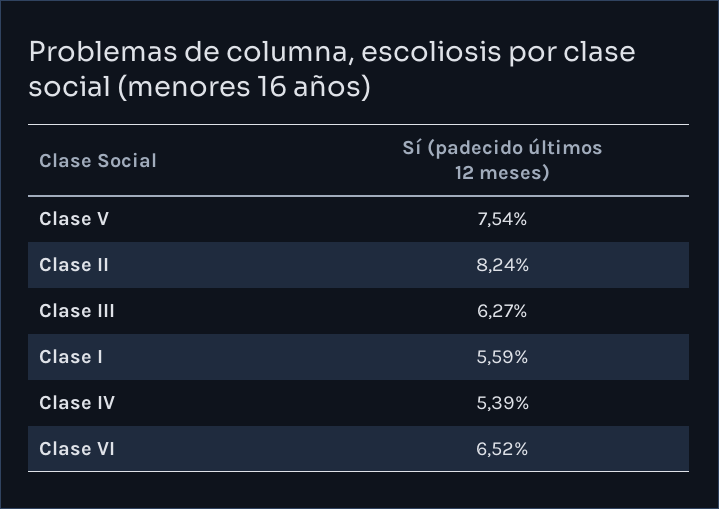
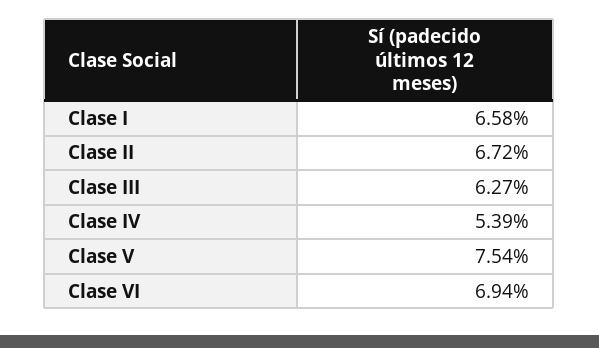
Clase II: 8.24 -> 6.72
Clase I: 5.59 -> 6.58
Clase VI: 6.52 -> 6.94

